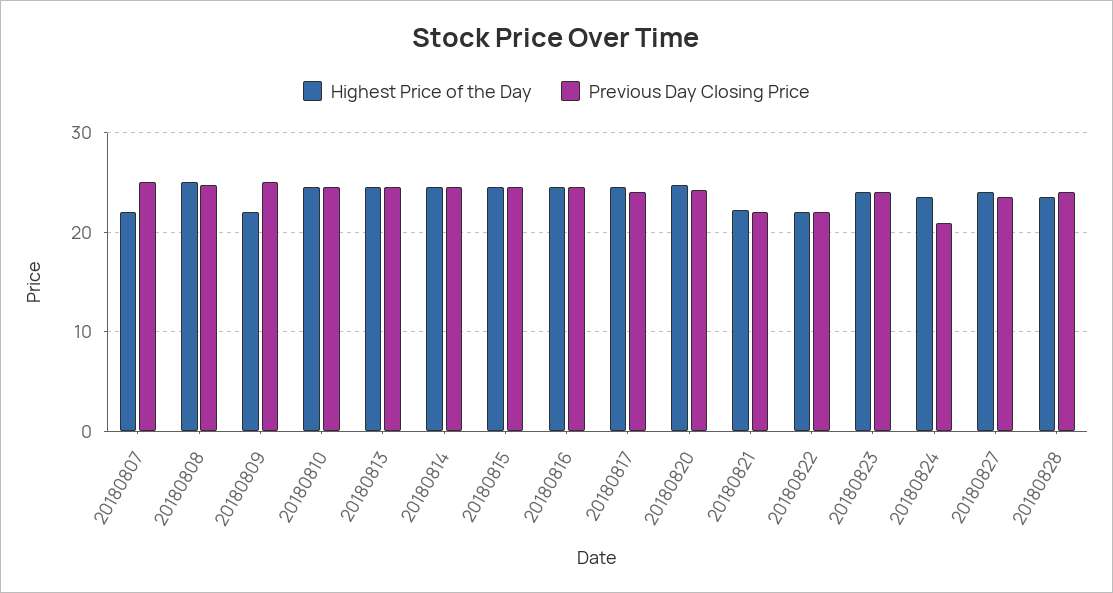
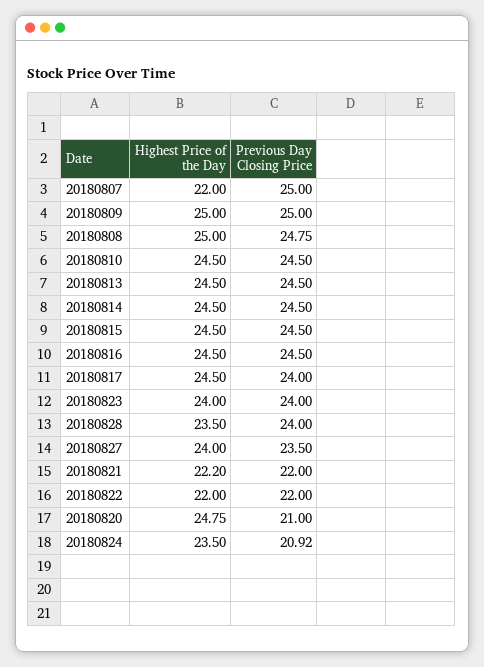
Highest Price of the Day, 20180809: 22 -> 25
Previous Day Closing Price, 20180820: 24 -> 21

